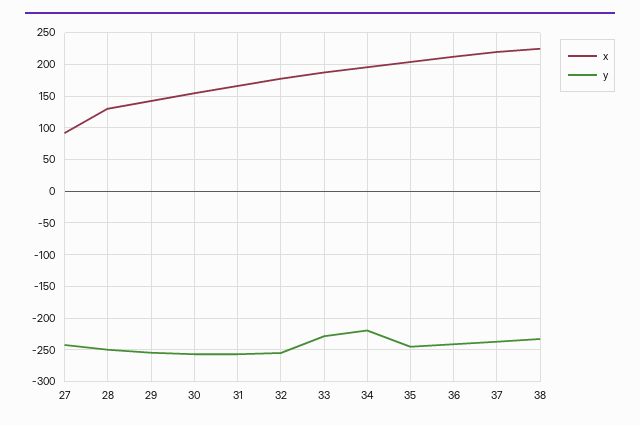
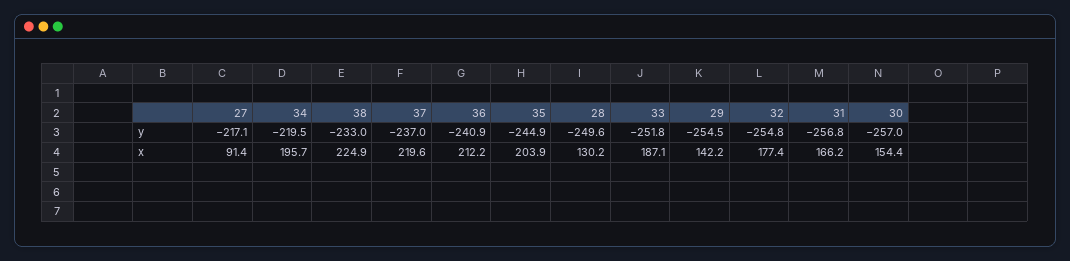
y, 27: -240 -> -217.1
y, 33: -230 -> -251.8

